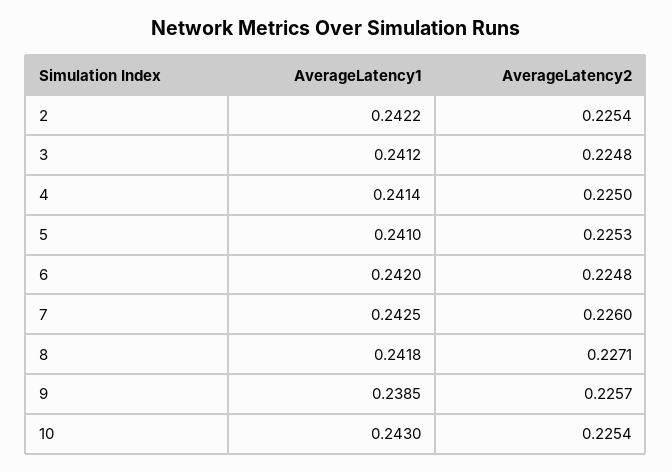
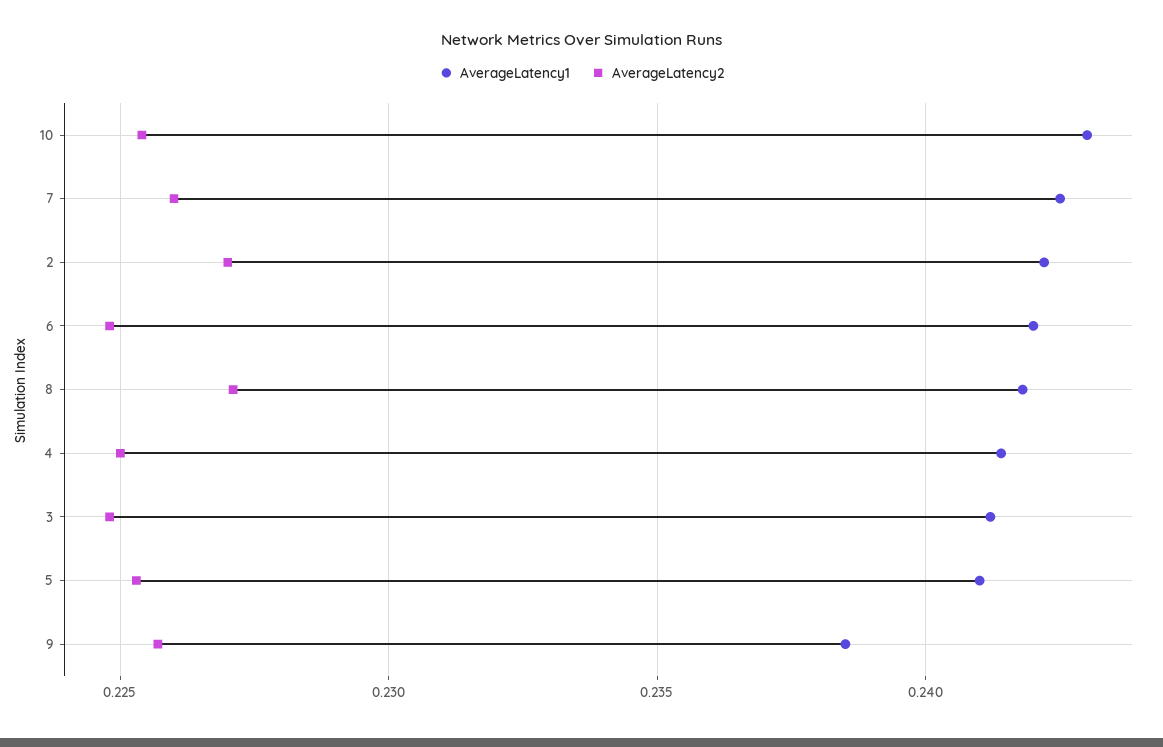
AverageLatency2, 2: 0.2254 -> 0.227

